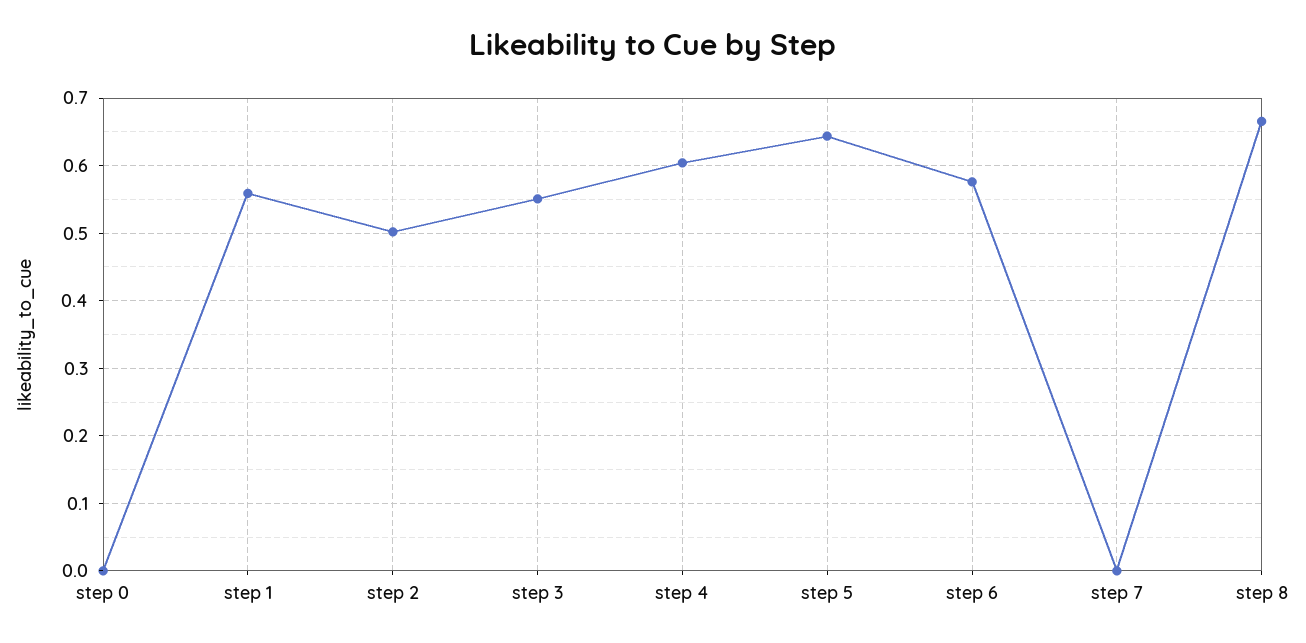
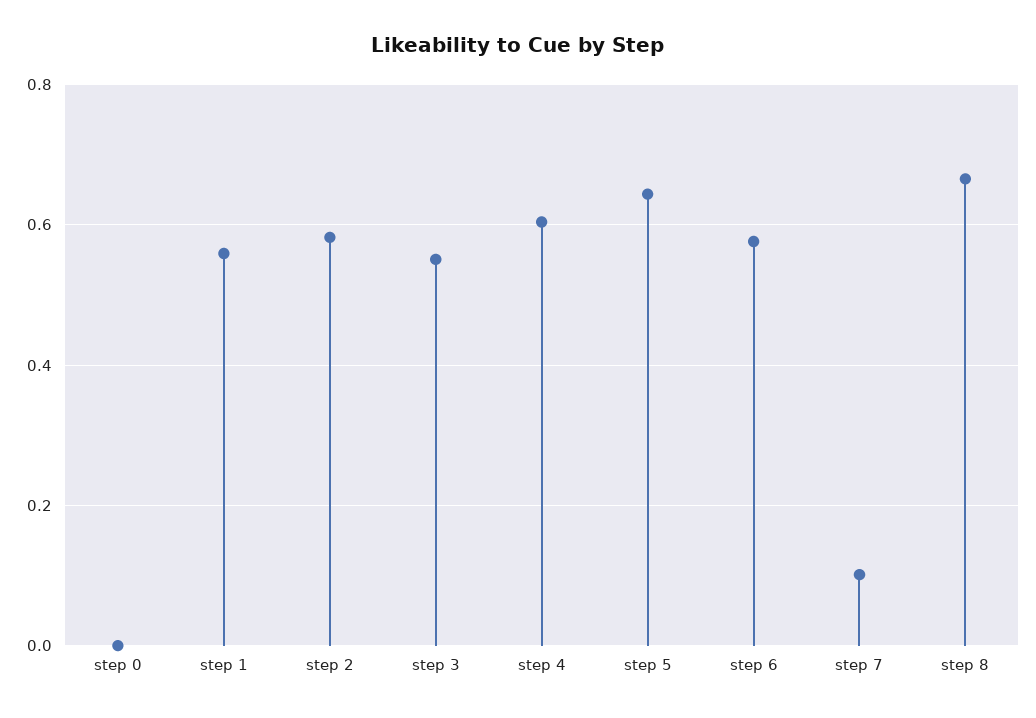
step 2: 0.5 -> 0.58
step 7: 0 -> 0.1

